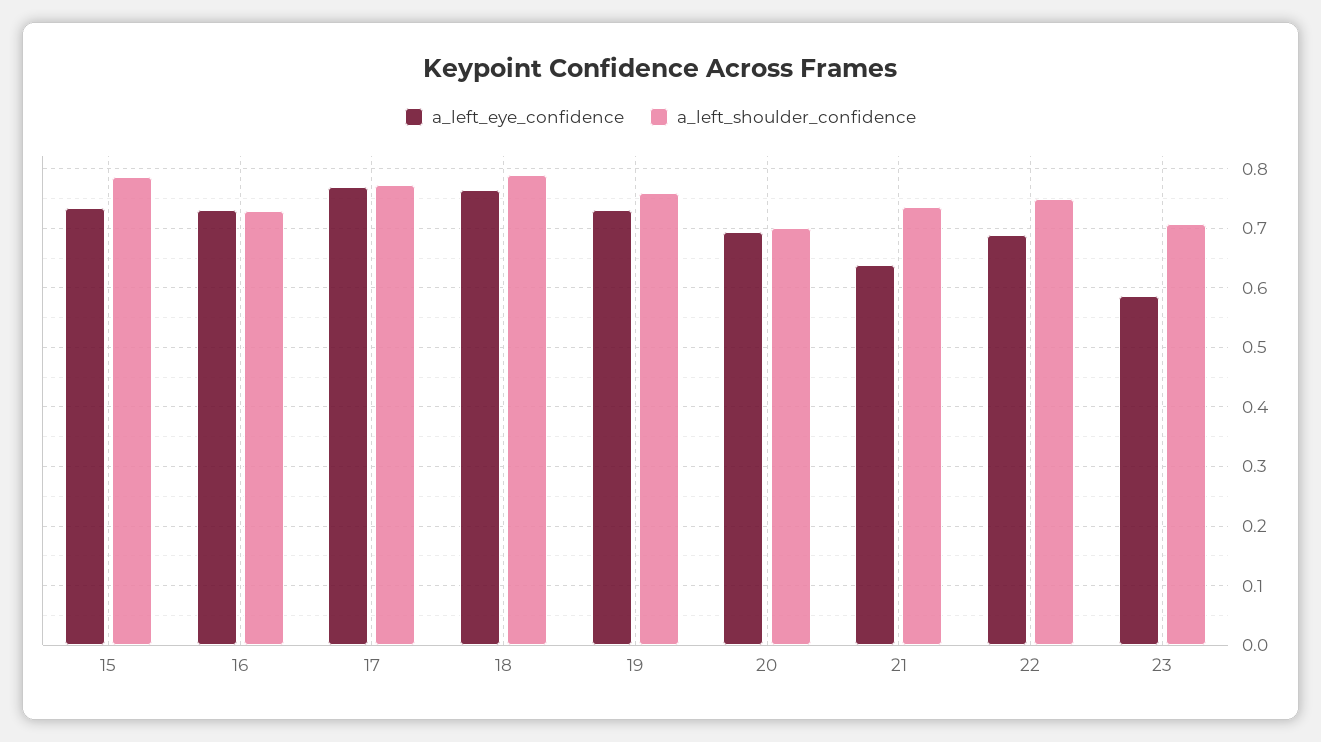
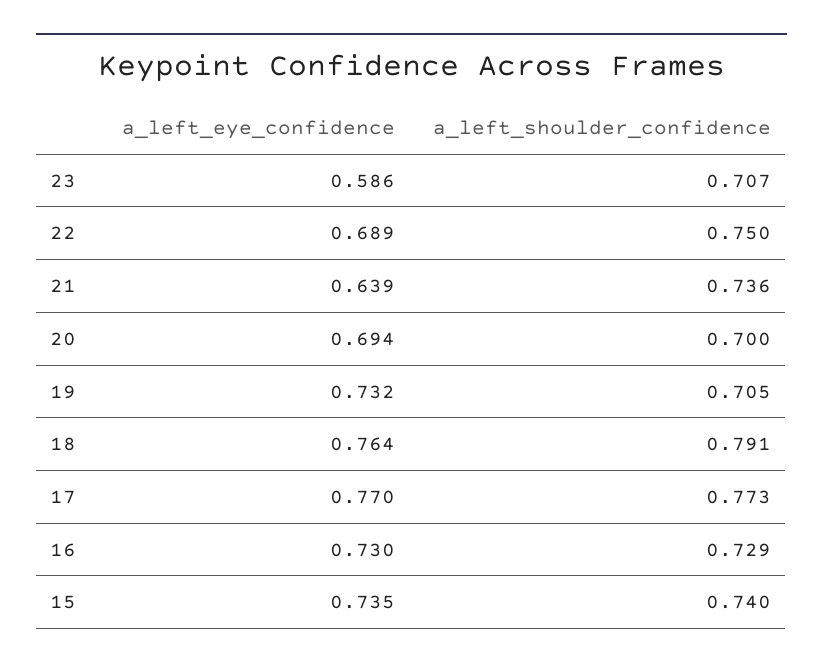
a_left_shoulder_confidence, 15: 0.78 -> 0.74
a_left_shoulder_confidence, 19: 0.76 -> 0.705

